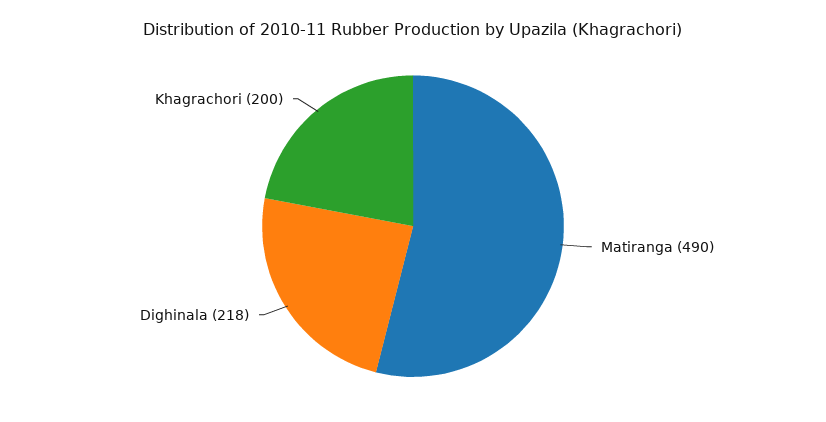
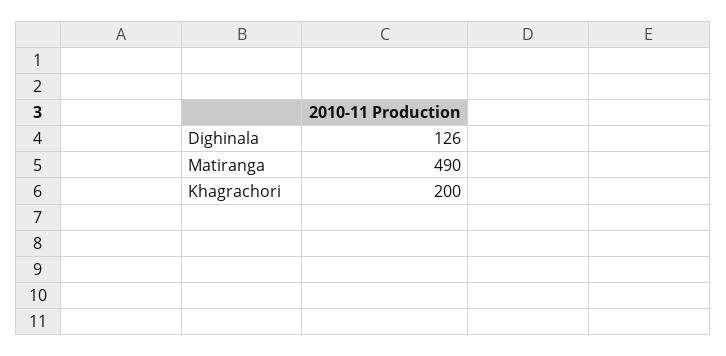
Dighinala: 218 -> 126

